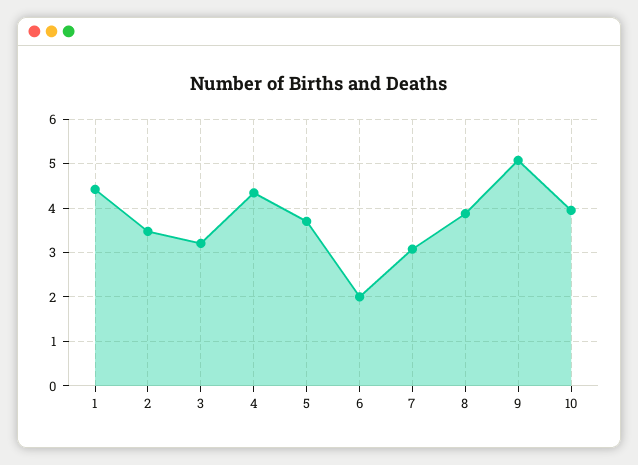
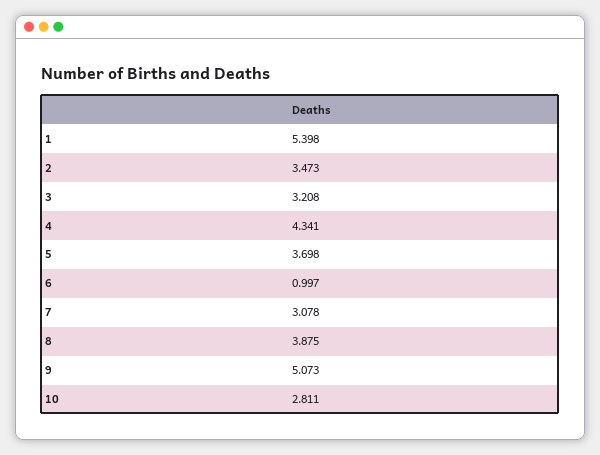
1: 4.4 -> 5.398
6: 2 -> 0.997
10: 4 -> 2.811

